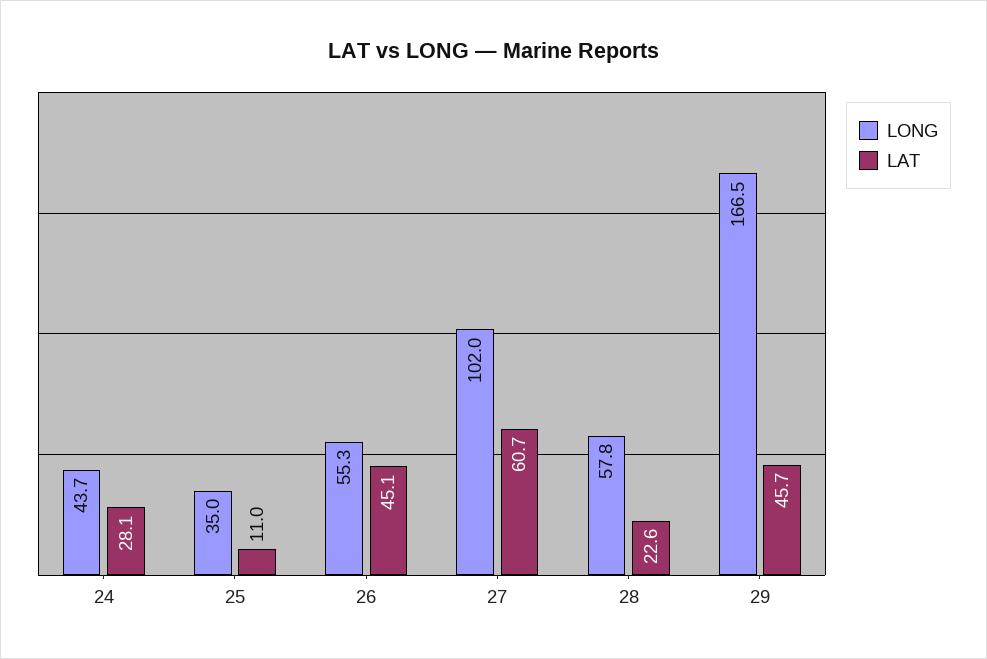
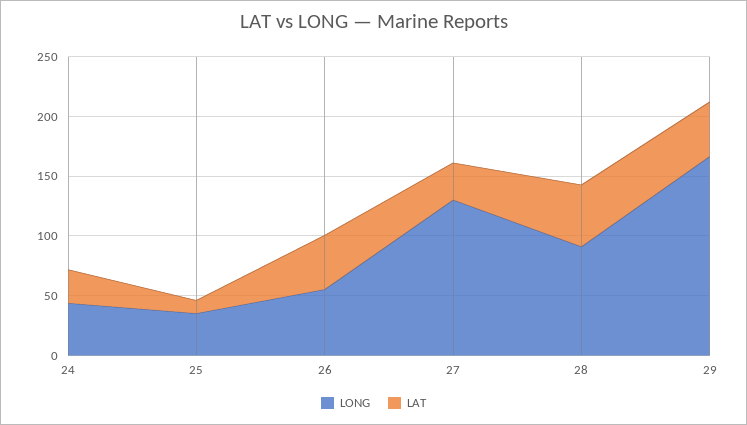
LONG, 27: 102 -> 130
LAT, 27: 60.7 -> 30
LONG, 28: 57.8 -> 90
LAT, 28: 22.6 -> 50

